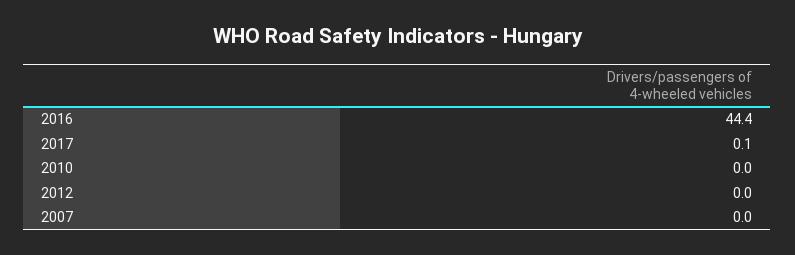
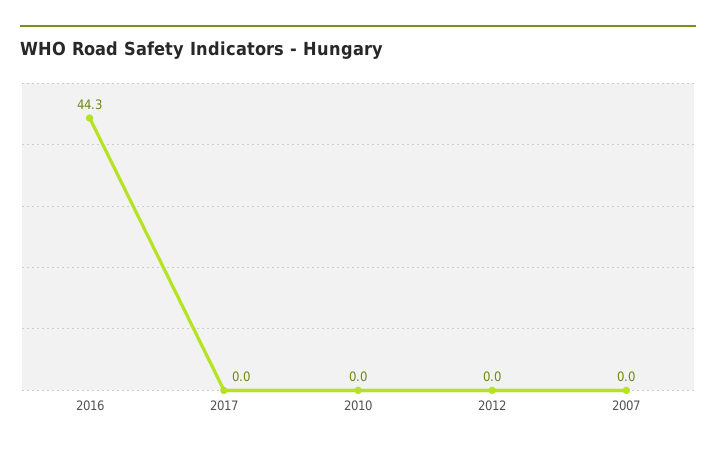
2016: 44.4 -> 44.3
2017: 0.1 -> 0

